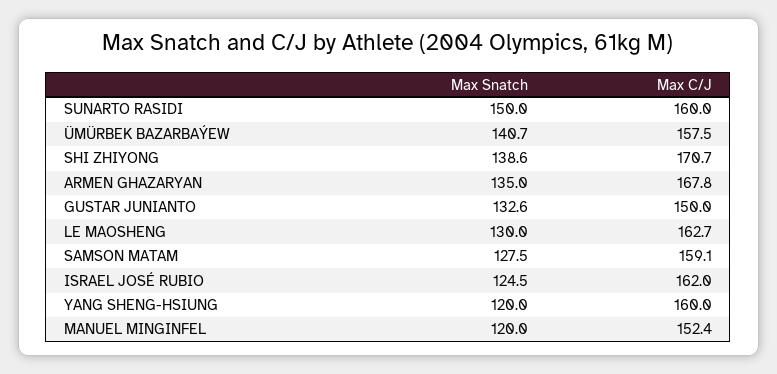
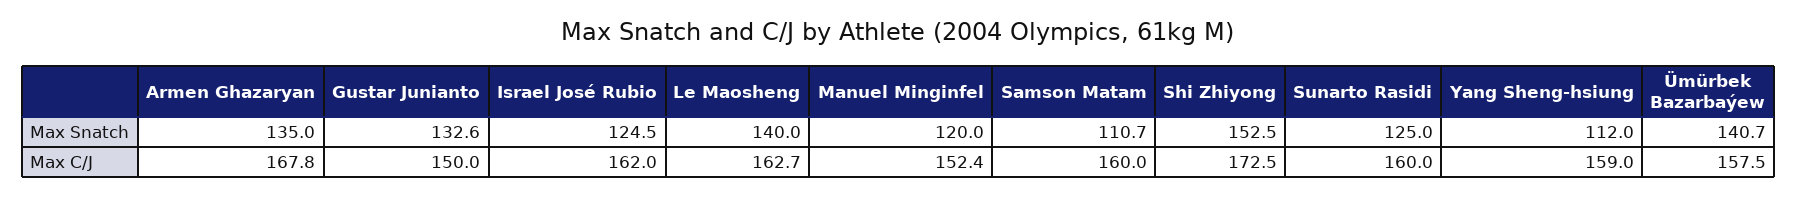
Max Snatch, SUNARTO RASIDI: 150 -> 125
Max Snatch, SHI ZHIYONG: 138.6 -> 152.5
Max C/J, SHI ZHIYONG: 170.7 -> 172.5
Max Snatch, LE MAOSHENG: 130 -> 140
Max Snatch, SAMSON MATAM: 127.5 -> 110.7
Max C/J, SAMSON MATAM: 159.1 -> 160
Max Snatch, YANG SHENG-HSIUNG: 120 -> 112
Max C/J, YANG SHENG-HSIUNG: 160 -> 159

